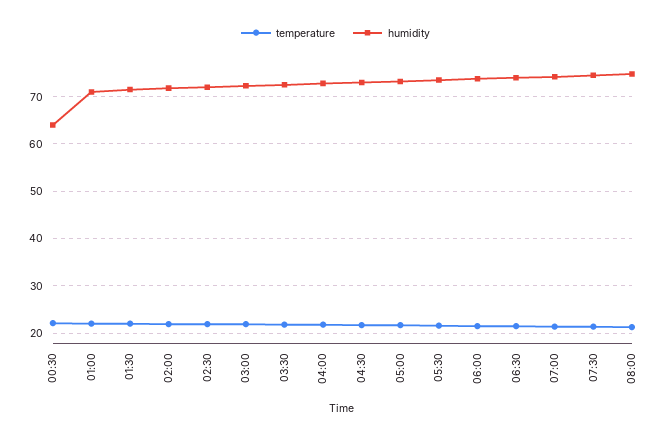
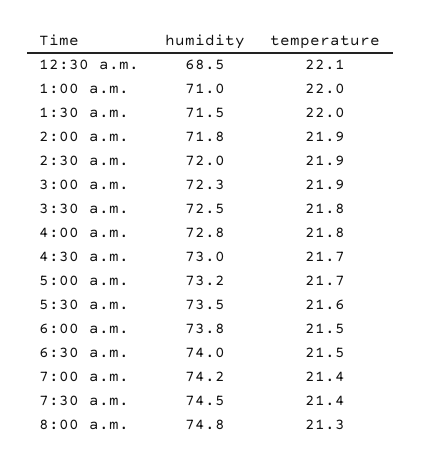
humidity, 00:30: 64 -> 68.5

